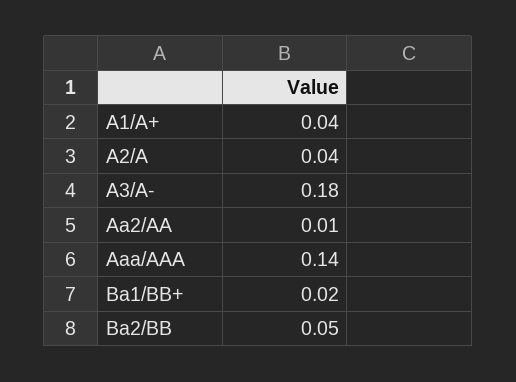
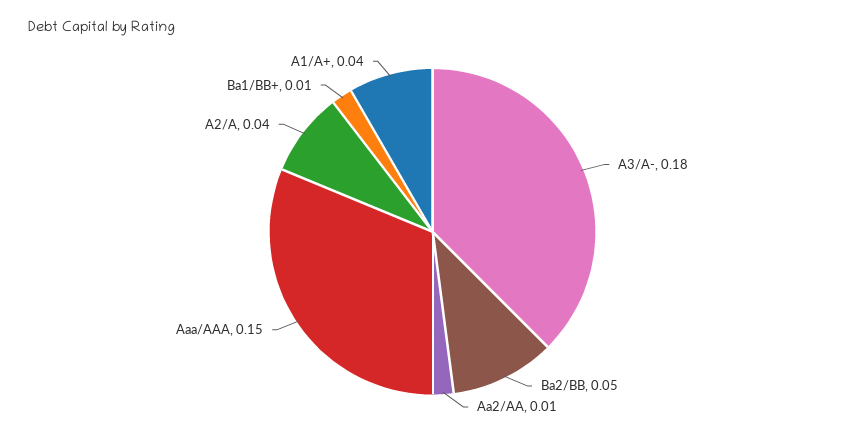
Aaa/AAA: 0.14 -> 0.15
Ba1/BB+: 0.02 -> 0.01

